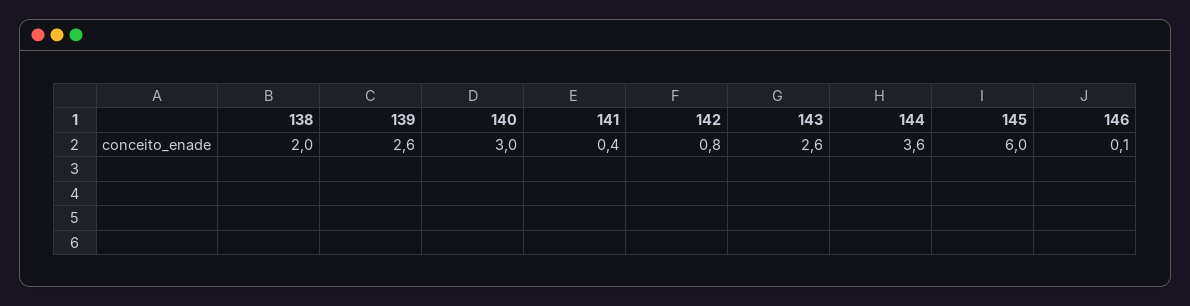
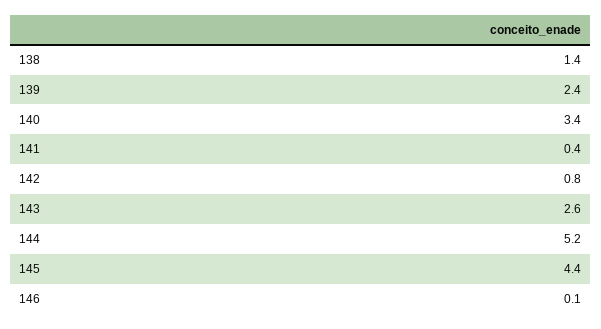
138: 2 -> 1.4
139: 2.6 -> 2.4
140: 3 -> 3.4
144: 3.6 -> 5.2
145: 6 -> 4.4

